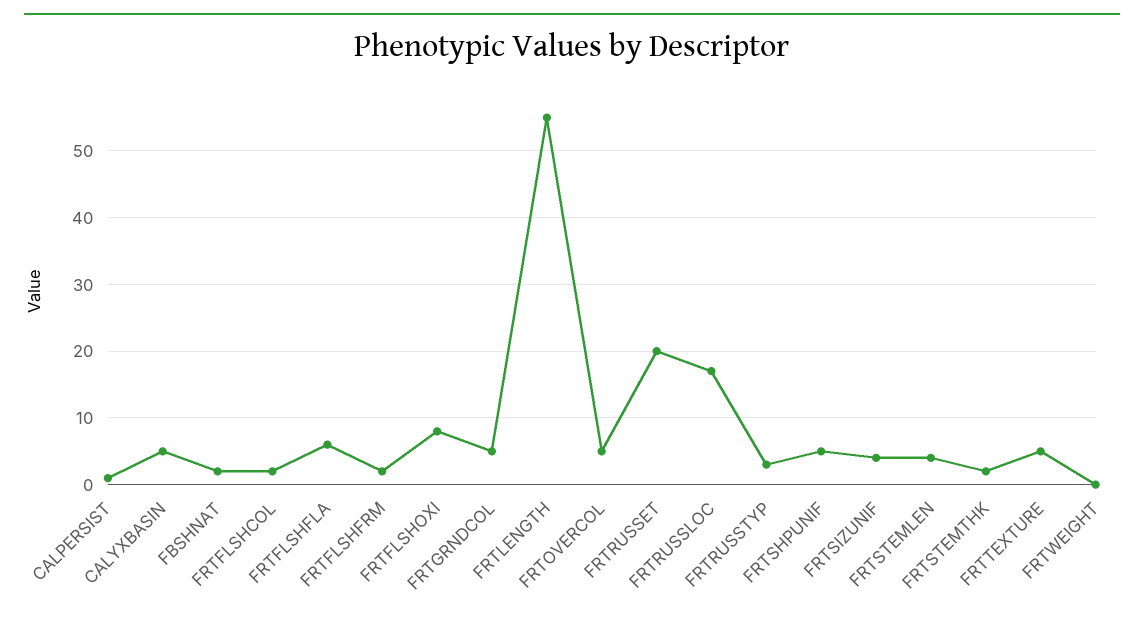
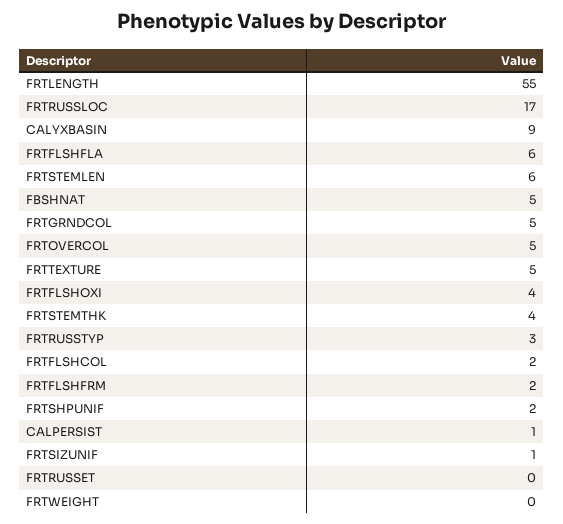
CALYXBASIN: 5 -> 9
FBSHNAT: 2 -> 5
FRTFLSHOXI: 8 -> 4
FRTRUSSET: 20 -> 0
FRTSHPUNIF: 5 -> 2
FRTSIZUNIF: 4 -> 1
FRTSTEMLEN: 4 -> 6
FRTSTEMTHK: 2 -> 4

